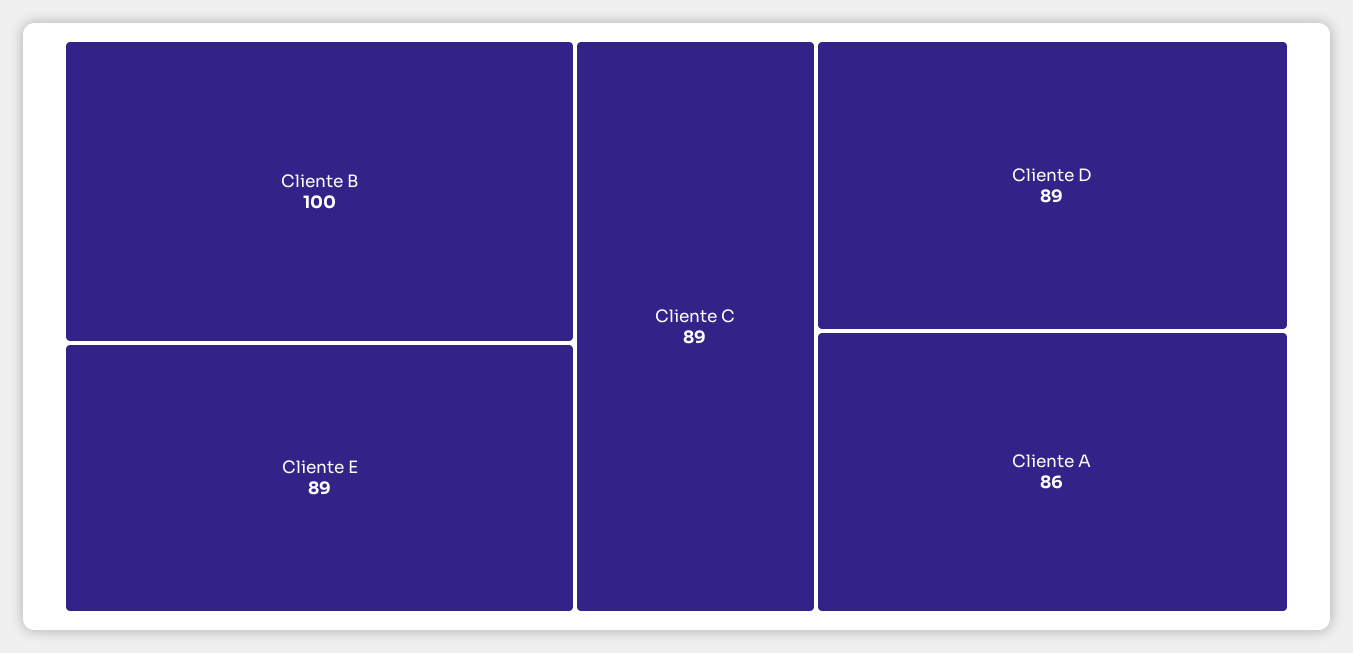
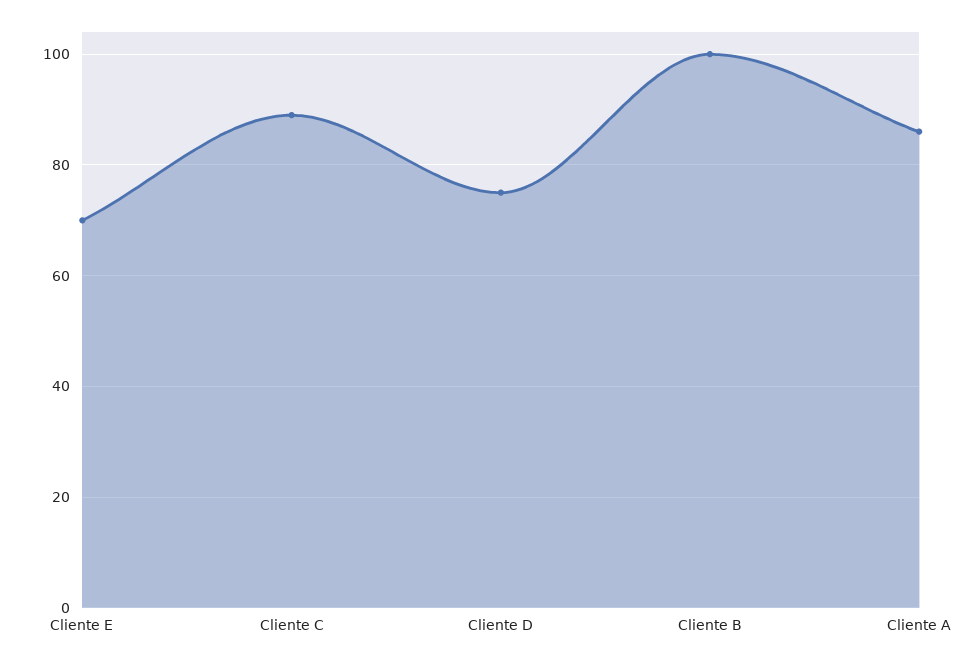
Cliente E: 89 -> 70
Cliente D: 89 -> 75

